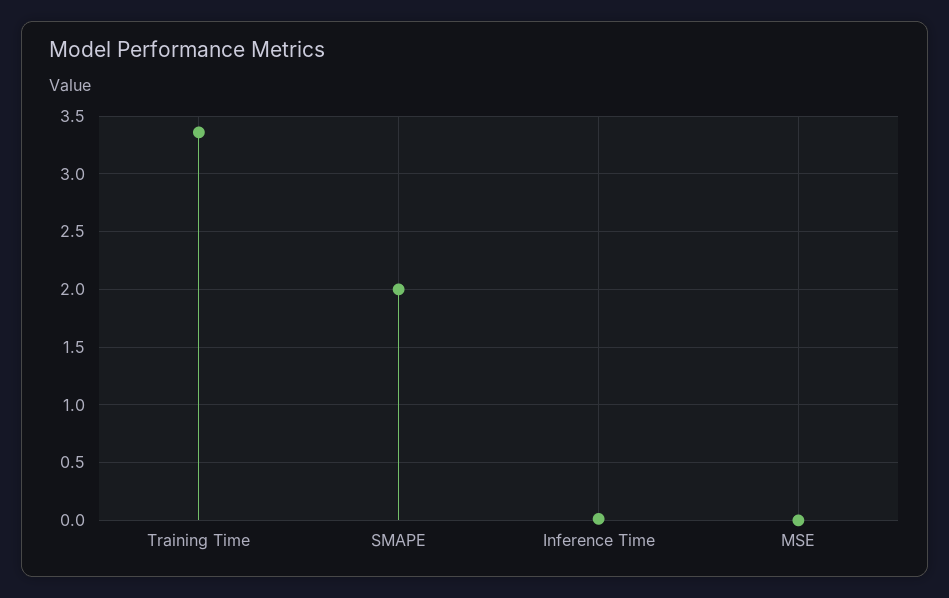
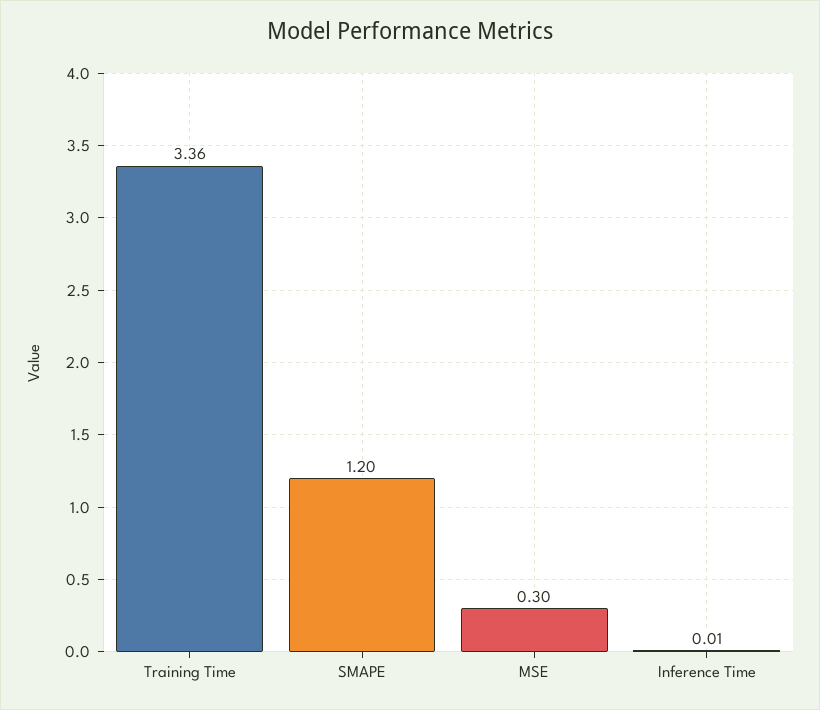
SMAPE: 2 -> 1.2
MSE: 0 -> 0.3

